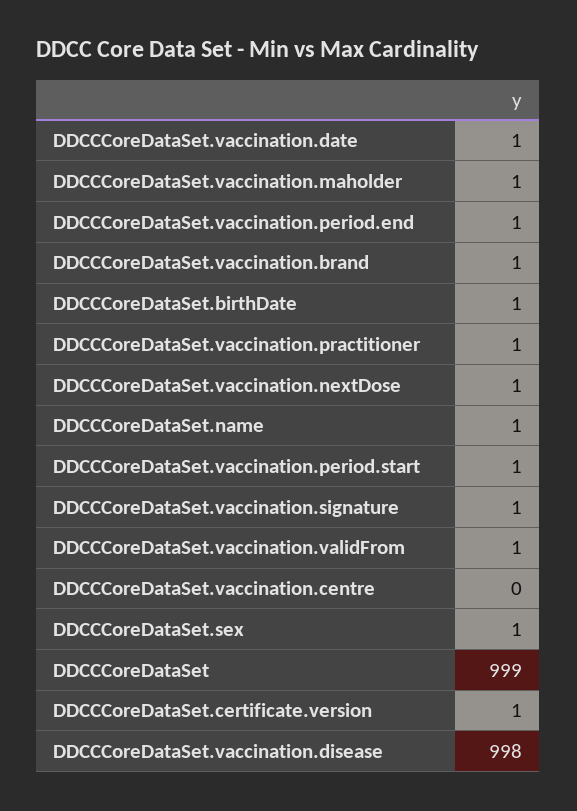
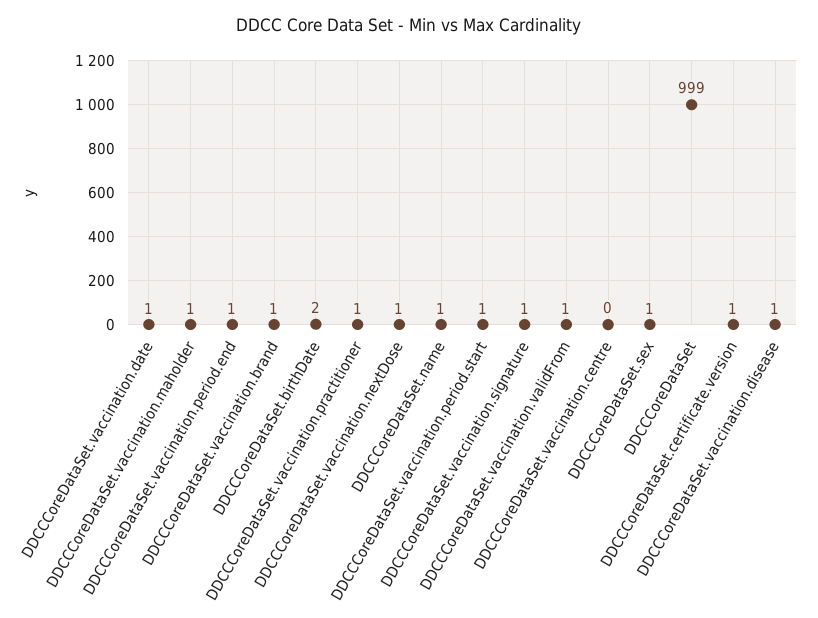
DDCCCoreDataSet.birthDate: 1 -> 2
DDCCCoreDataSet.vaccination.disease: 998 -> 1

